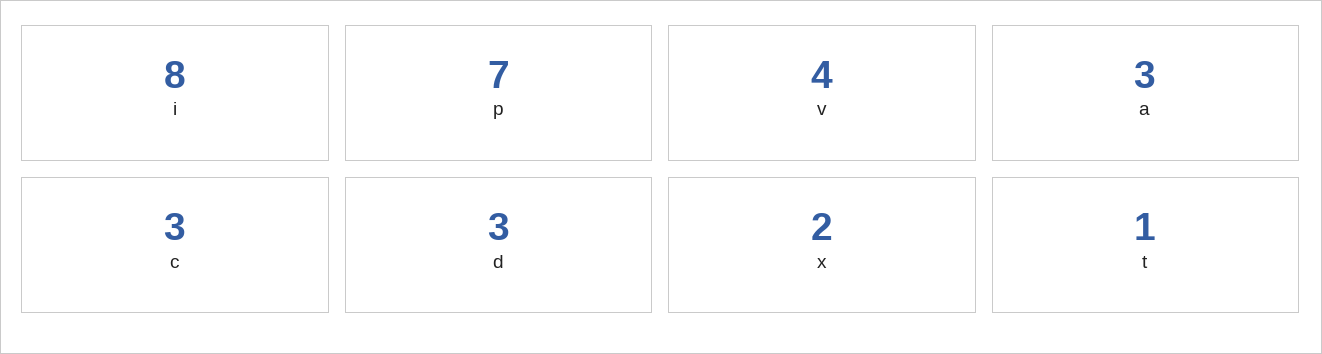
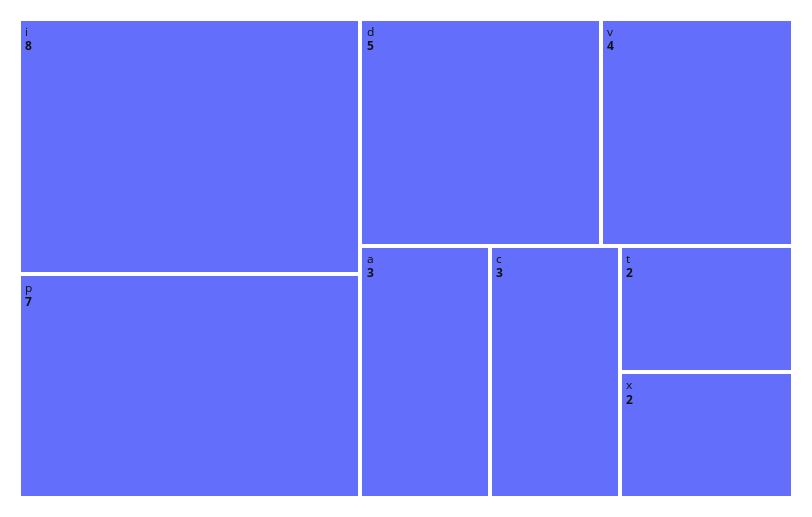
d: 3 -> 5
t: 1 -> 2

